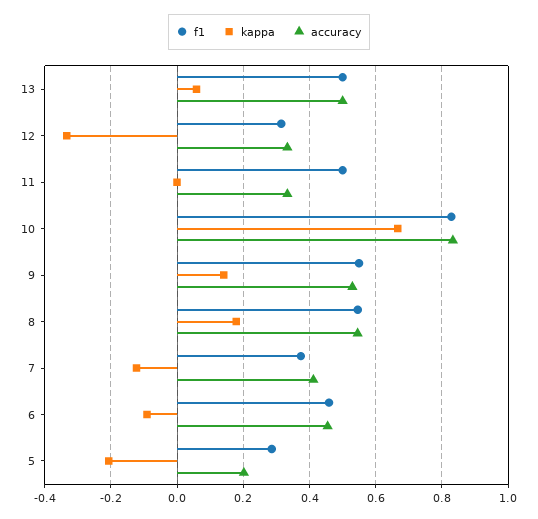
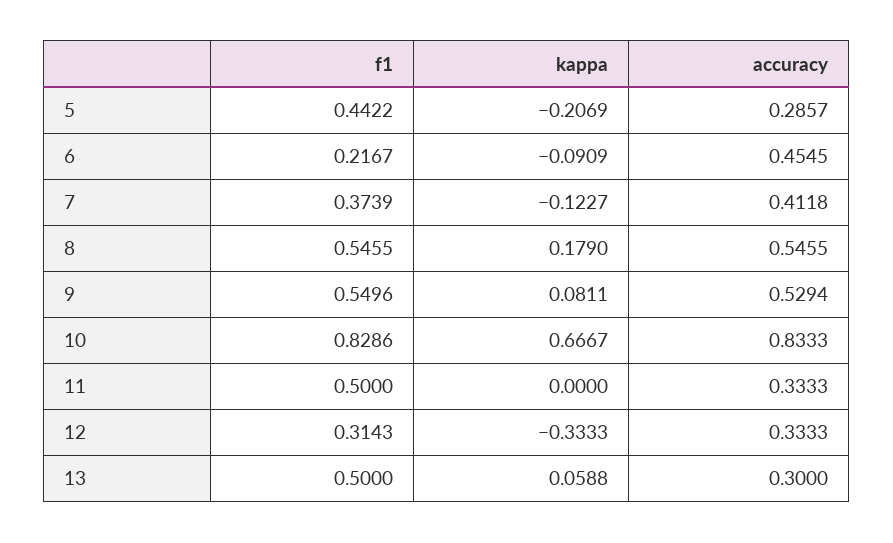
accuracy, 13: 0.5 -> 0.3
kappa, 9: 0.14 -> 0.0811
f1, 6: 0.46 -> 0.2167
f1, 5: 0.28 -> 0.4422
accuracy, 5: 0.2 -> 0.2857

